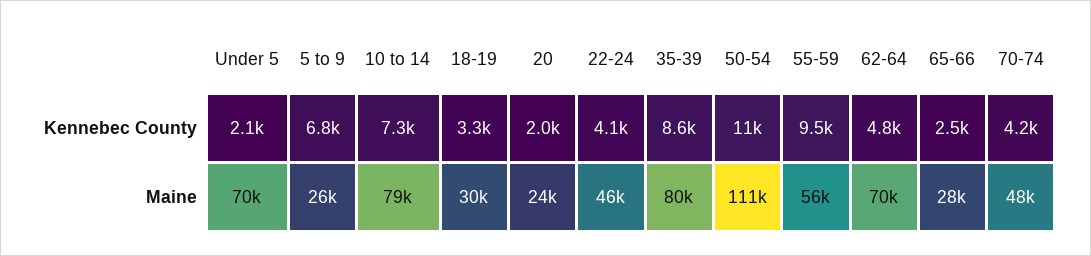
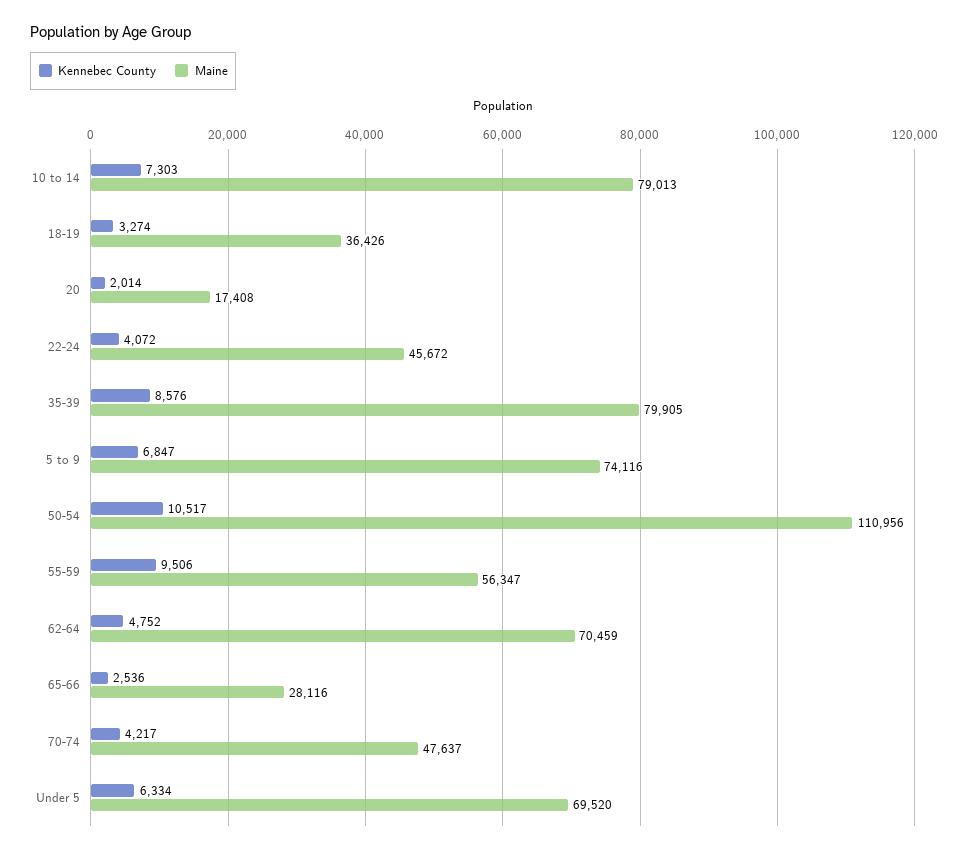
Kennebec County, Under 5: 2100 -> 6334
Maine, 5 to 9: 26000 -> 74116
Maine, 18-19: 30000 -> 36426
Maine, 20: 24000 -> 17408

